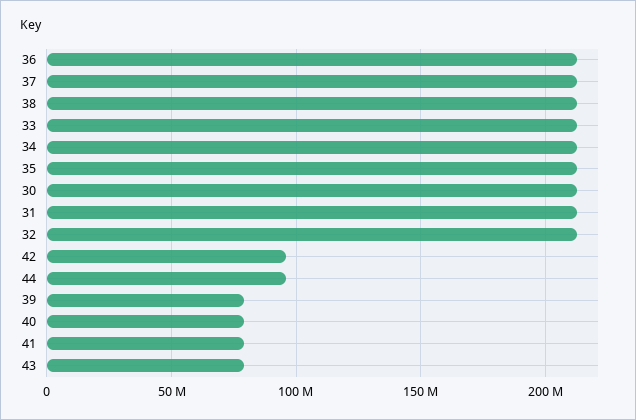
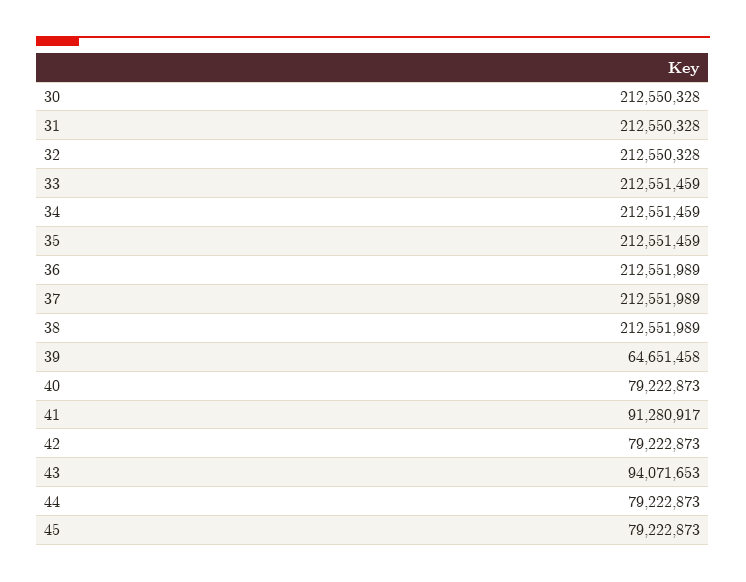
42: 95000000 -> 79222873
44: 95000000 -> 79222873
39: 80000000 -> 64651458
41: 80000000 -> 91280917
43: 80000000 -> 94071653
45: none -> 79222873

